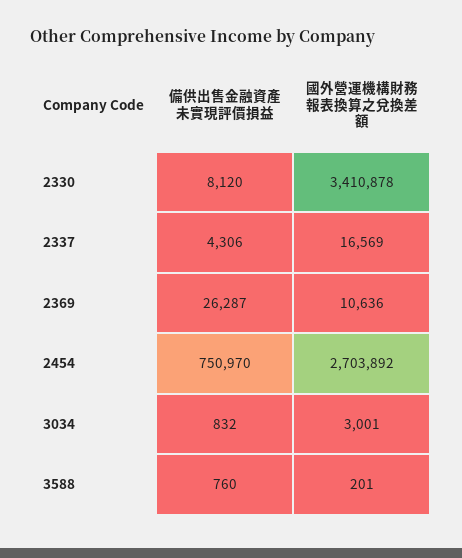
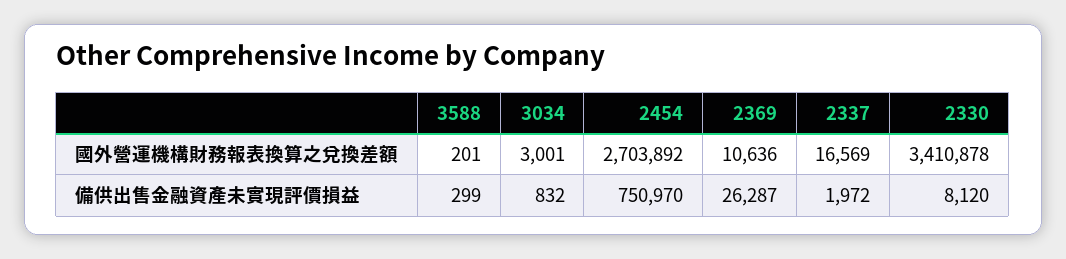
備供出售金融資產未實現評價損益, 2337: 4306 -> 1972
備供出售金融資產未實現評價損益, 3588: 760 -> 299

